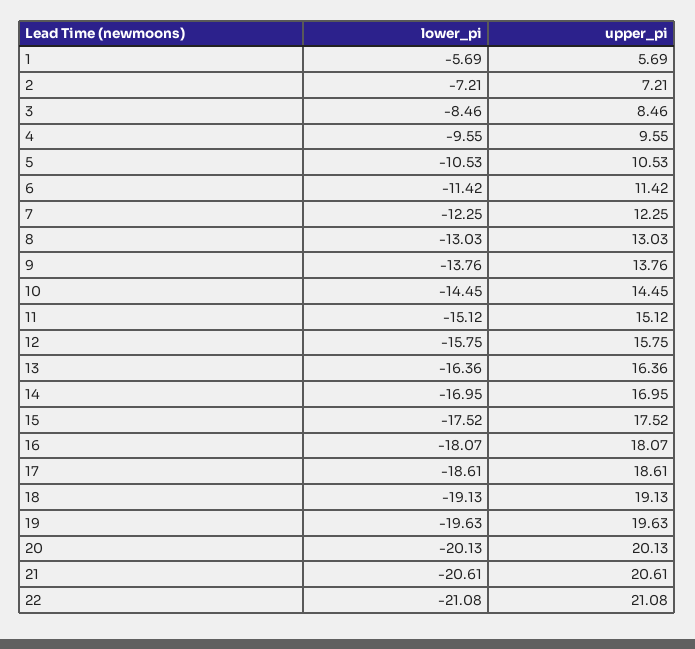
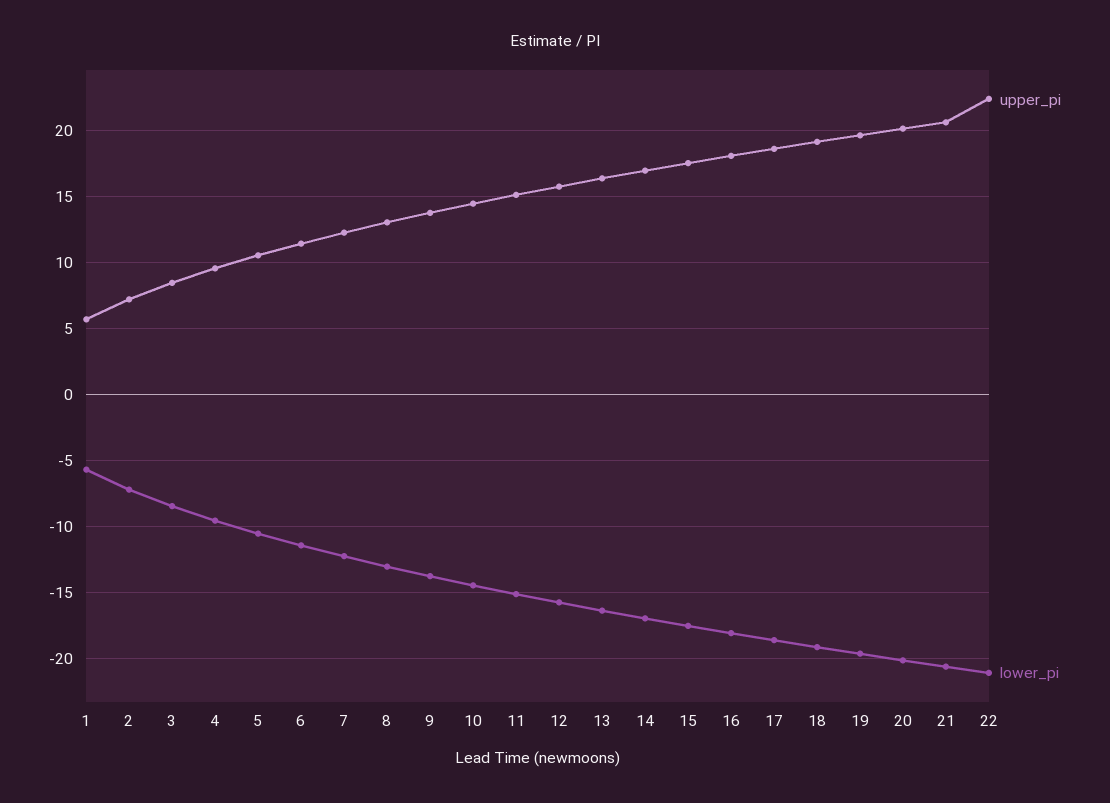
upper_pi, 22: 21.08 -> 22.5

